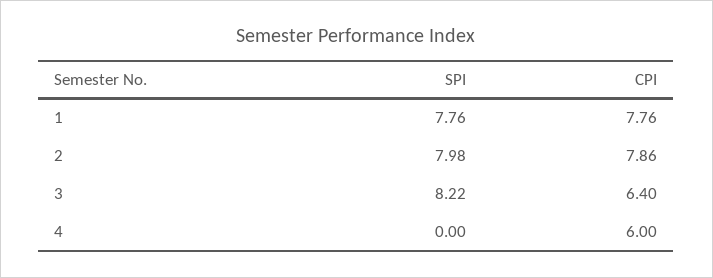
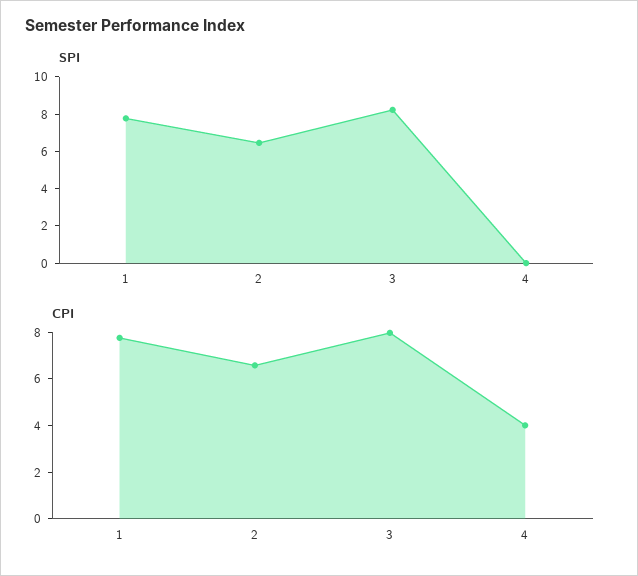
SPI, 2: 7.98 -> 6.5
CPI, 2: 7.86 -> 6.5
CPI, 3: 6.4 -> 8
CPI, 4: 6 -> 4

